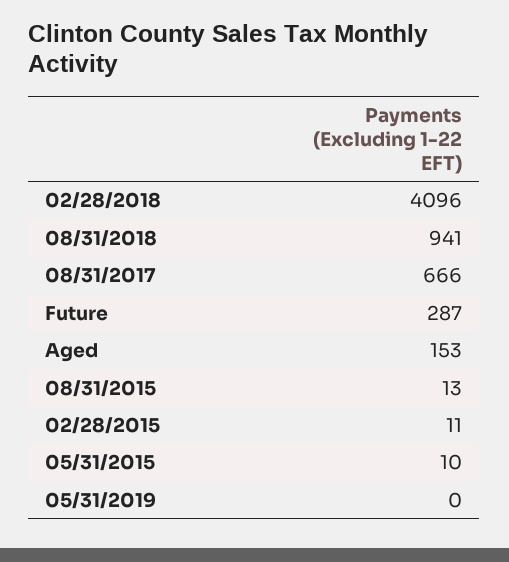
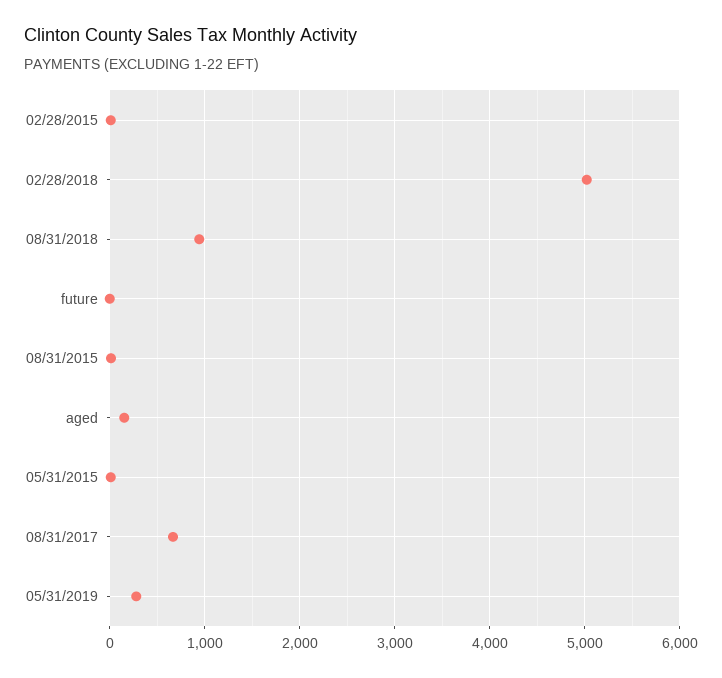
02/28/2018: 4096 -> 5000
Future: 287 -> 0
05/31/2019: 0 -> 300

